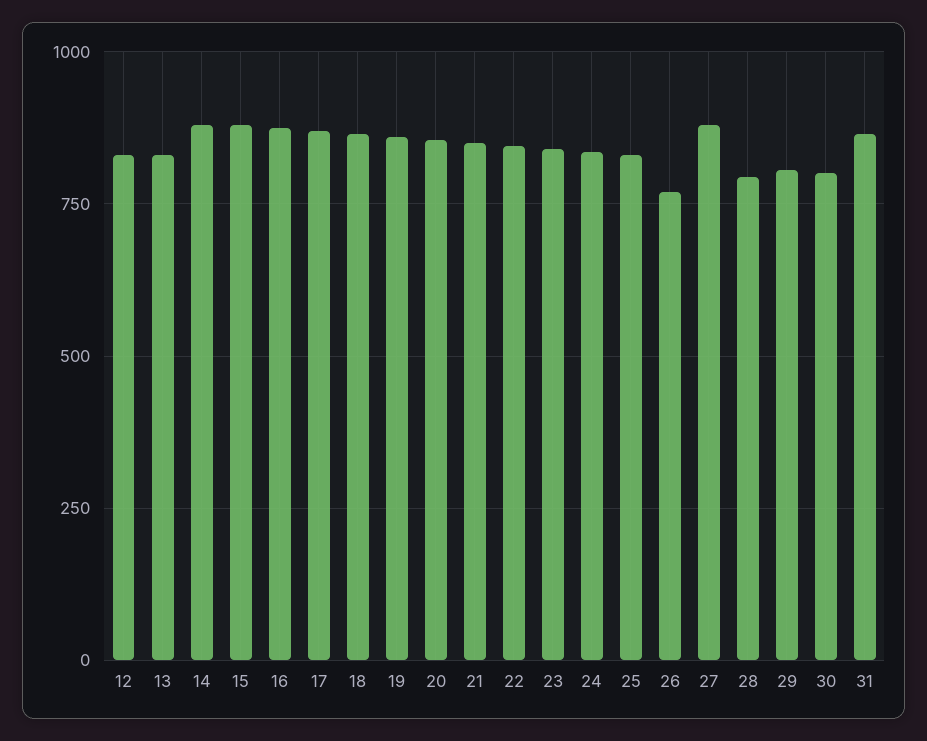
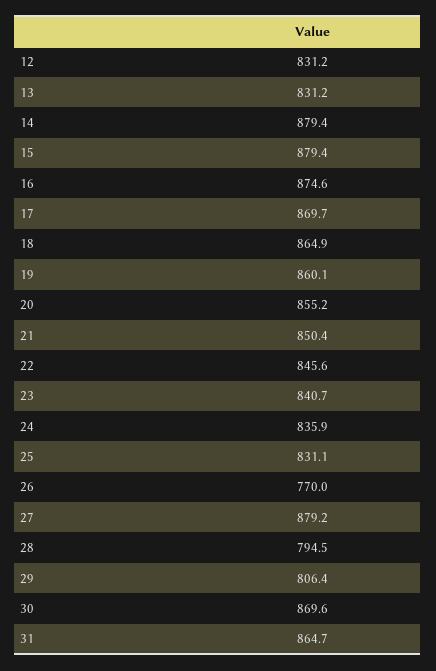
30: 800 -> 869.6

